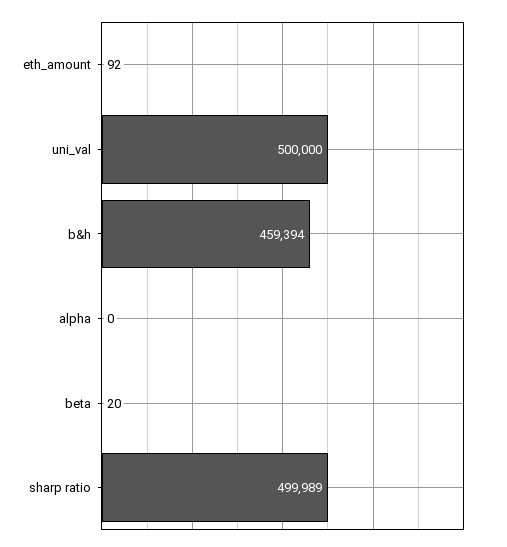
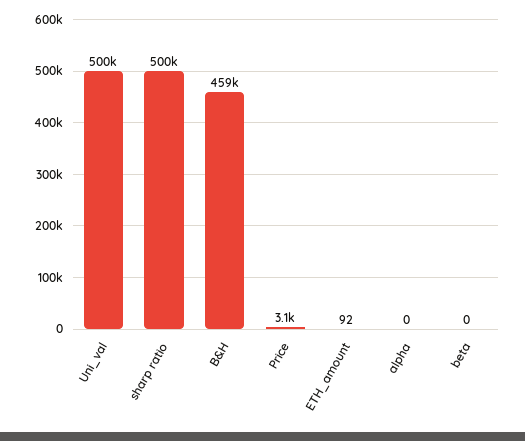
beta: 20 -> 0
Price: none -> 3100

